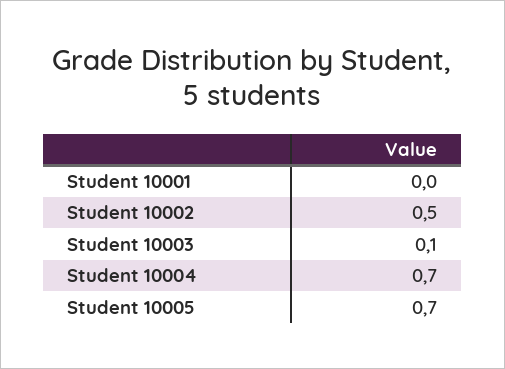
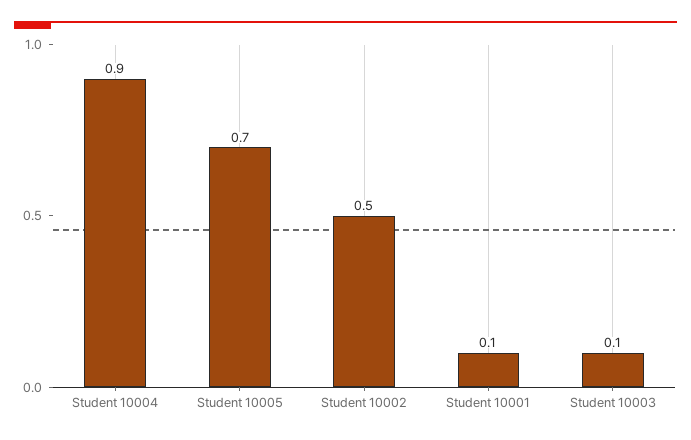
Student 10001: 0 -> 0.1
Student 10004: 0.7 -> 0.9

